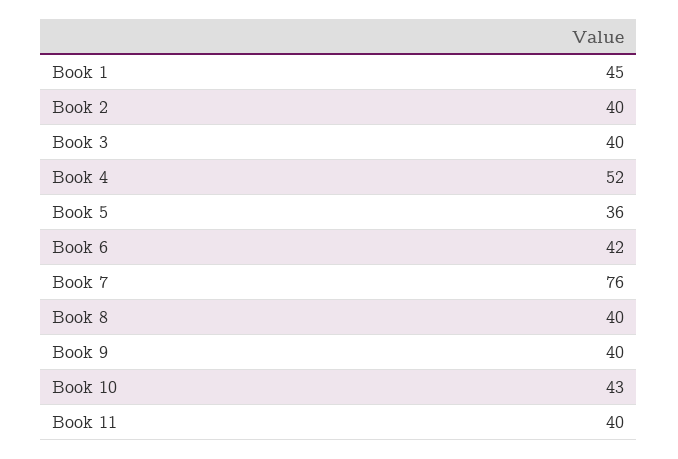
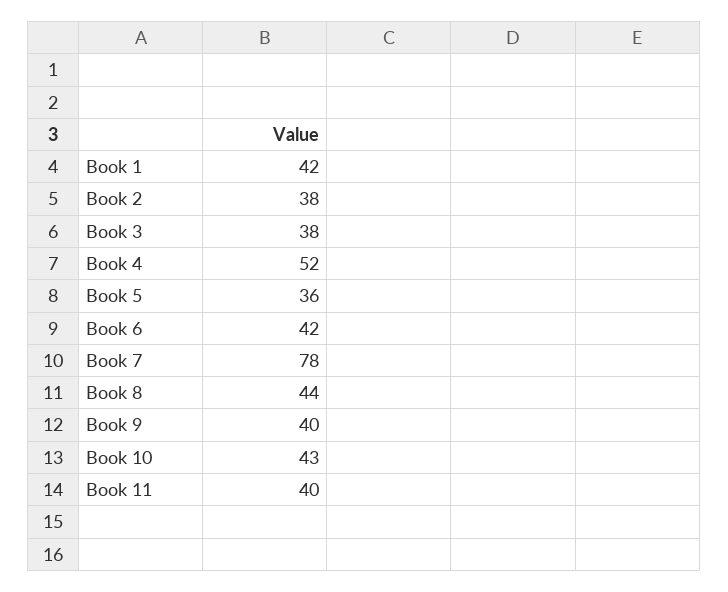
Book 1: 45 -> 42
Book 2: 40 -> 38
Book 3: 40 -> 38
Book 7: 76 -> 78
Book 8: 40 -> 44

